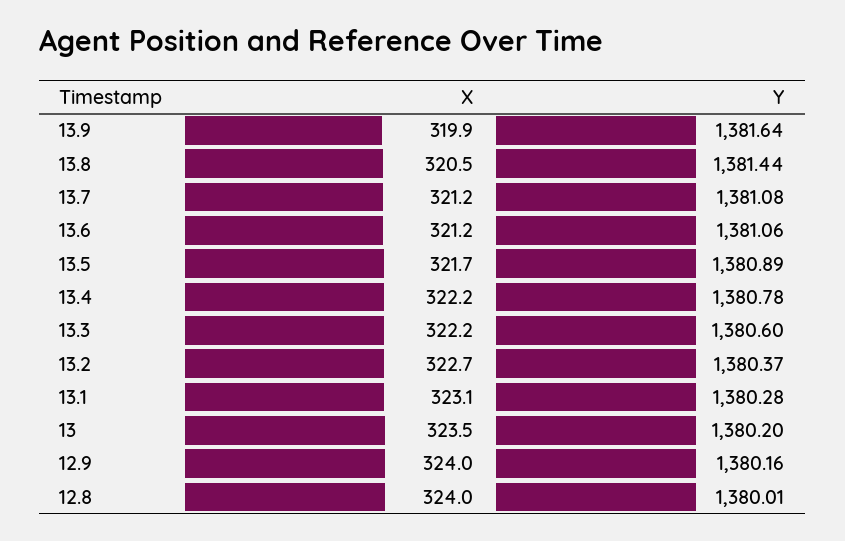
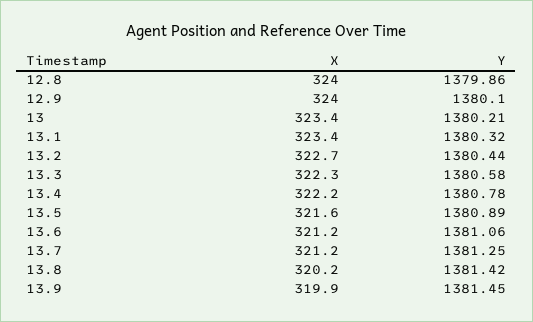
Y, 13.9: 1381.64 -> 1381.45
X, 13.8: 320.5 -> 320.2
Y, 13.8: 1381.44 -> 1381.42
Y, 13.7: 1381.08 -> 1381.25
X, 13.5: 321.7 -> 321.6
X, 13.3: 322.2 -> 322.3
Y, 13.3: 1380.6 -> 1380.58
Y, 13.2: 1380.37 -> 1380.44
X, 13.1: 323.1 -> 323.4
Y, 13.1: 1380.28 -> 1380.32
X, 13: 323.5 -> 323.4
Y, 13: 1380.2 -> 1380.21
Y, 12.9: 1380.16 -> 1380.1
Y, 12.8: 1380.01 -> 1379.86

